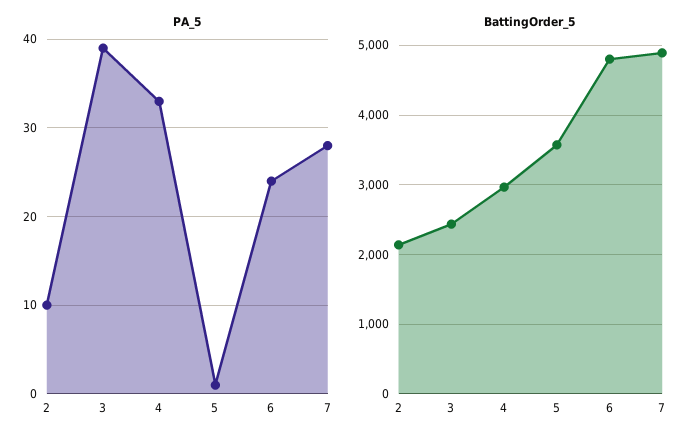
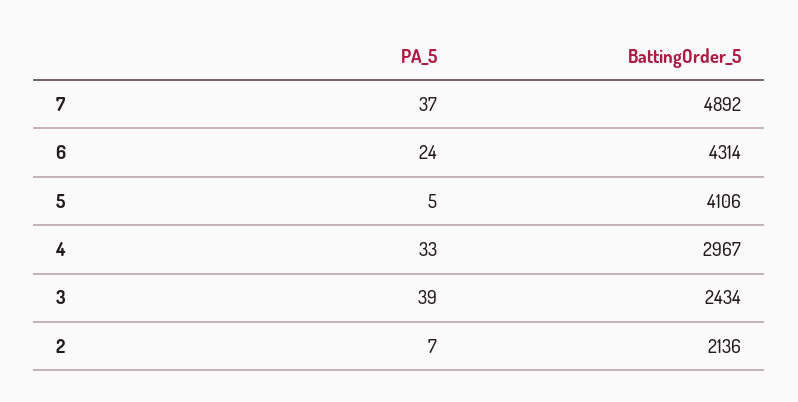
PA_5, 2: 10 -> 7
PA_5, 5: 1 -> 5
PA_5, 7: 28 -> 37
BattingOrder_5, 5: 3600 -> 4106
BattingOrder_5, 6: 4800 -> 4314

